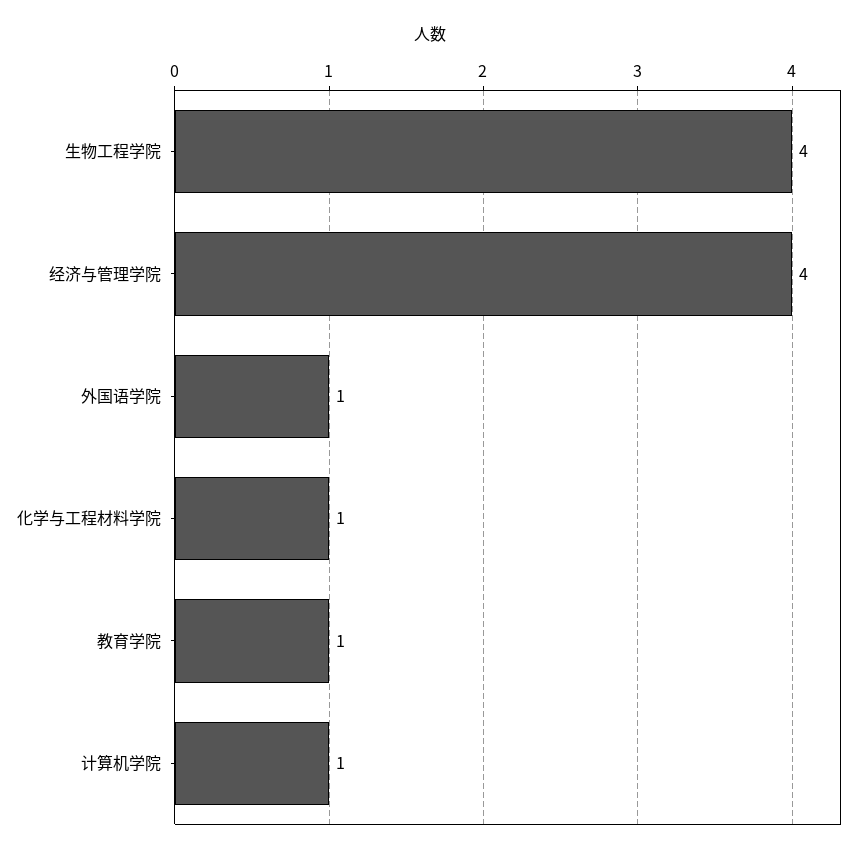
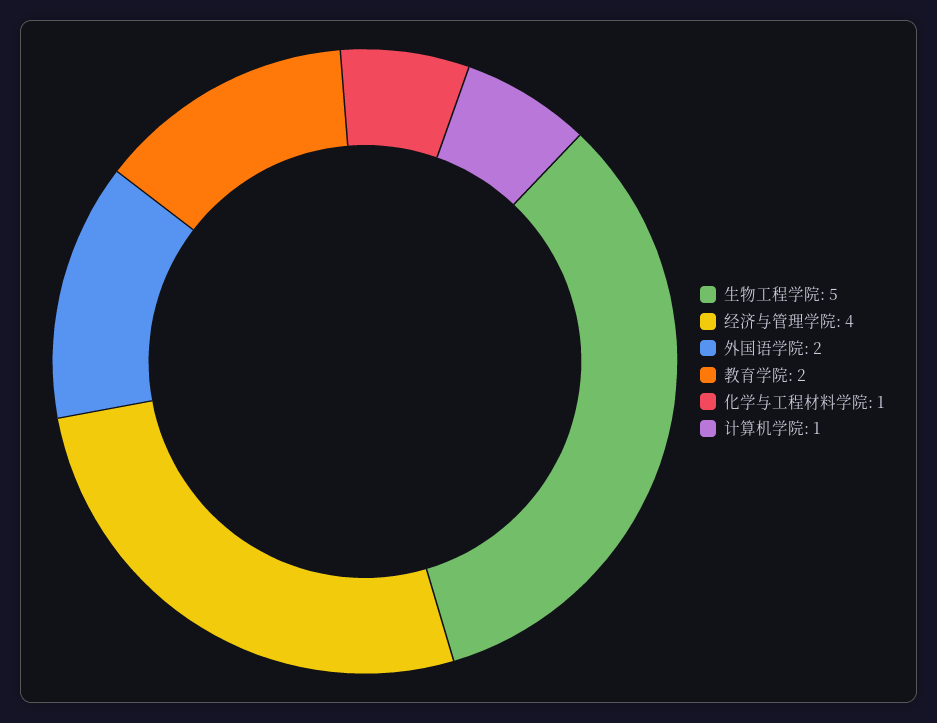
生物工程学院: 4 -> 5
外国语学院: 1 -> 2
教育学院: 1 -> 2

